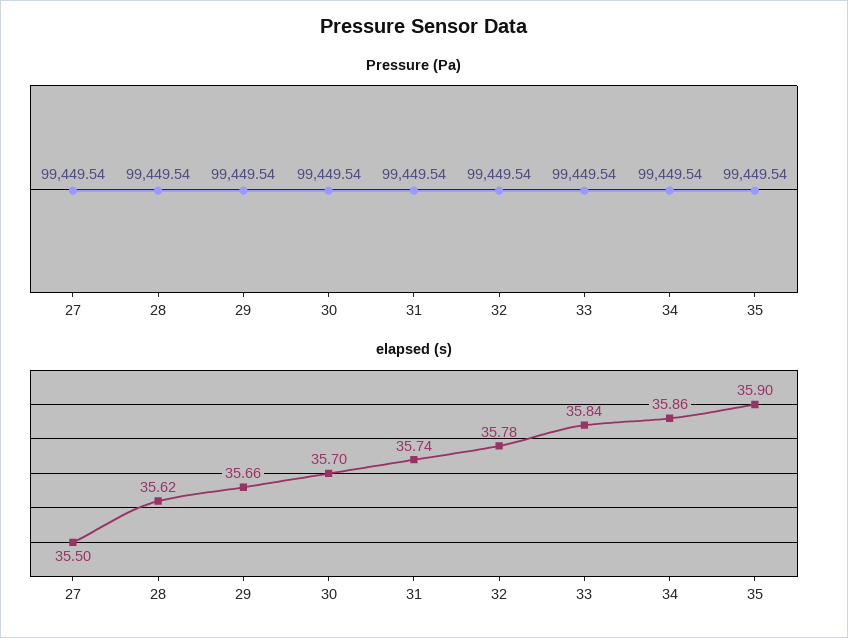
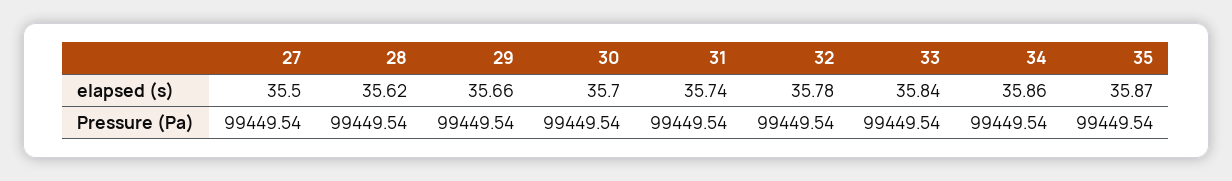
elapsed (s), 35: 35.9 -> 35.87

